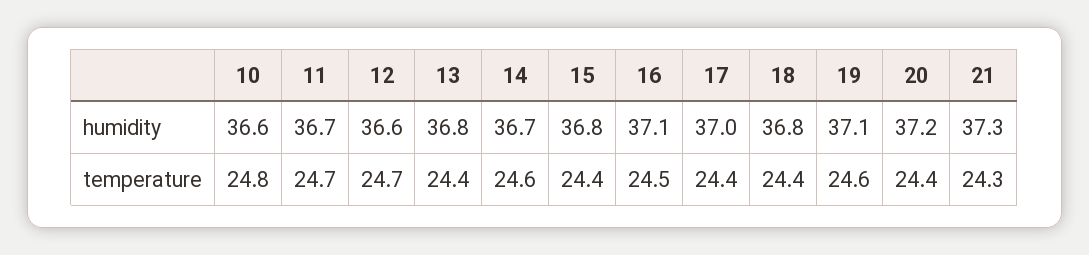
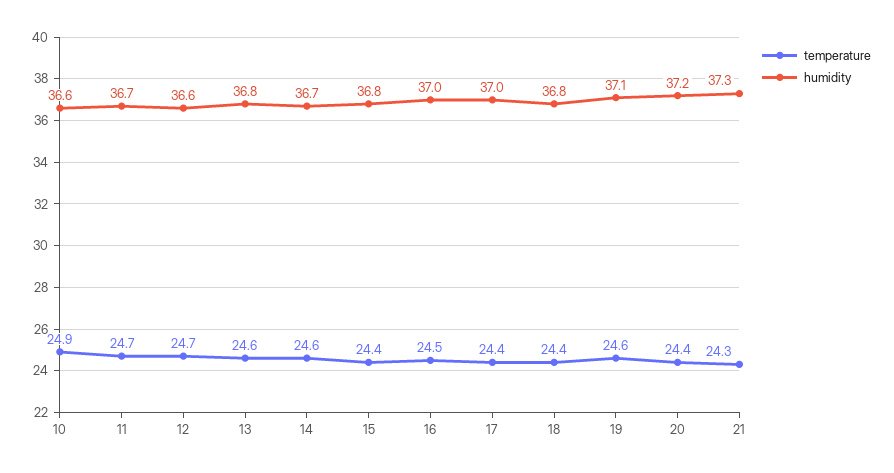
humidity, 16: 37.1 -> 37
temperature, 10: 24.8 -> 24.9
temperature, 13: 24.4 -> 24.6

